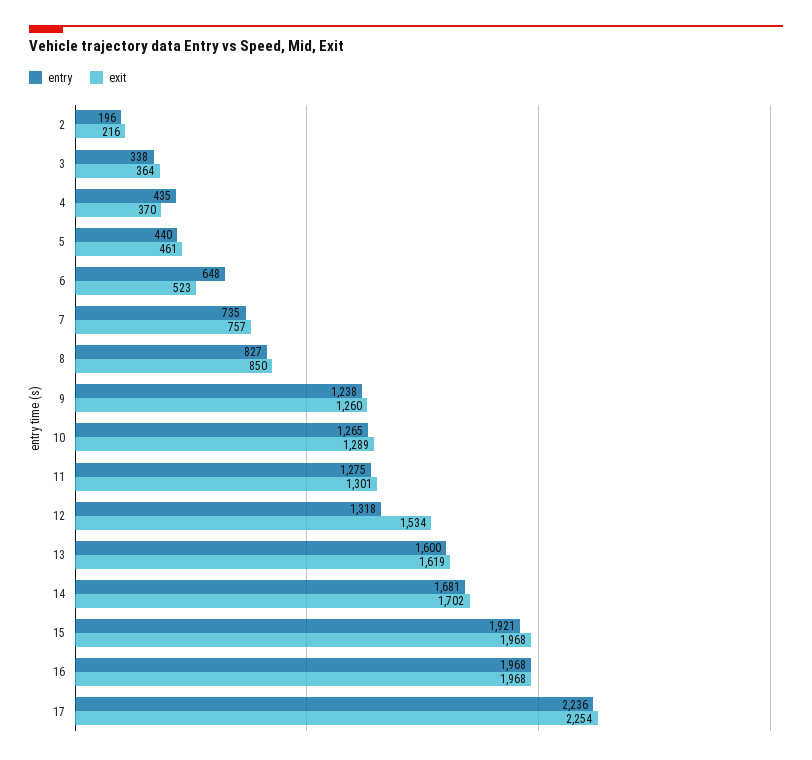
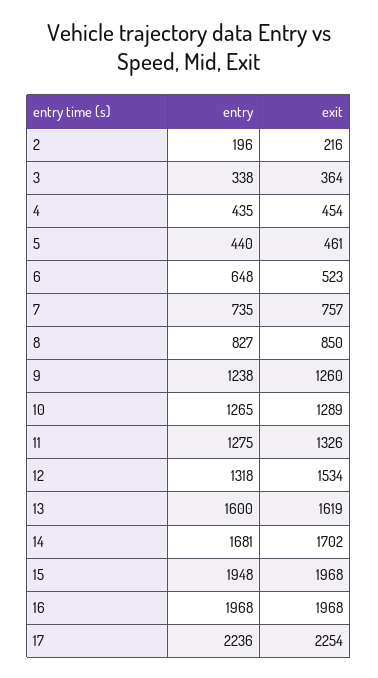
exit, 4: 370 -> 454
exit, 11: 1301 -> 1326
entry, 15: 1921 -> 1948

